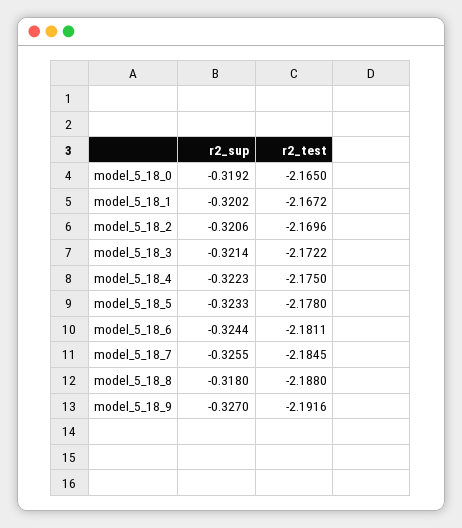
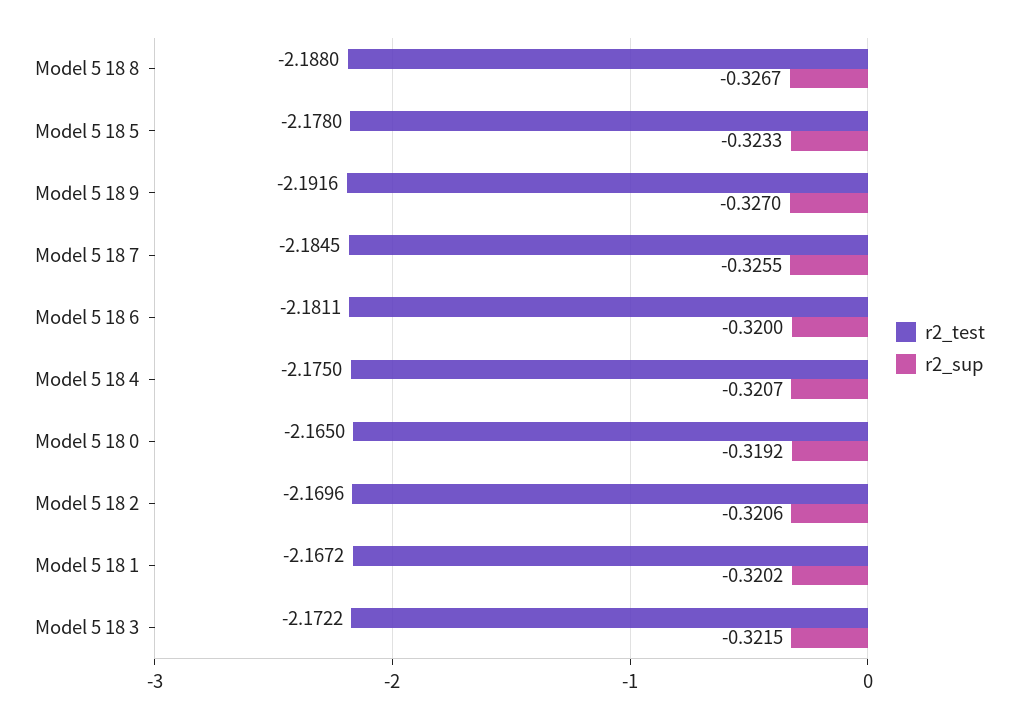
r2_sup, model_5_18_3: -0.3214 -> -0.3215
r2_sup, model_5_18_4: -0.3223 -> -0.3207
r2_sup, model_5_18_6: -0.3244 -> -0.32
r2_sup, model_5_18_8: -0.318 -> -0.3267

